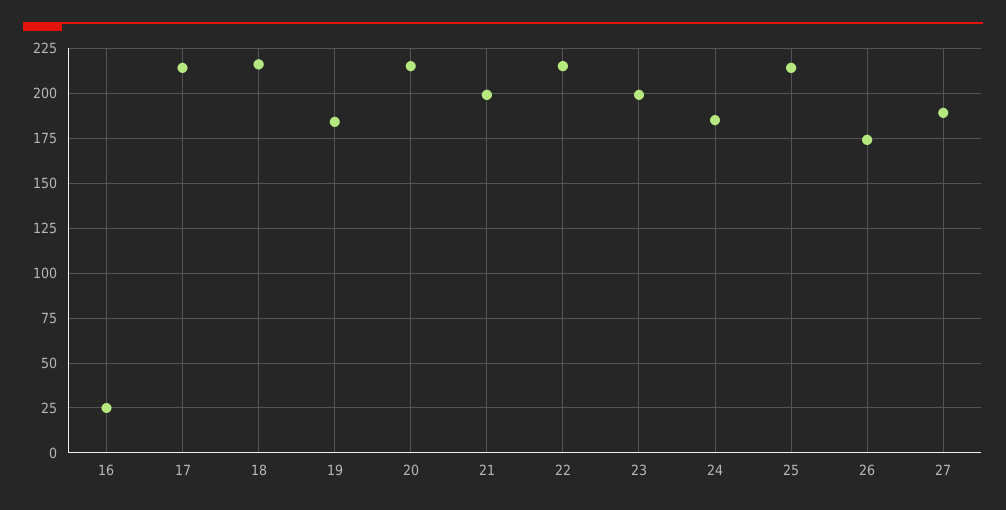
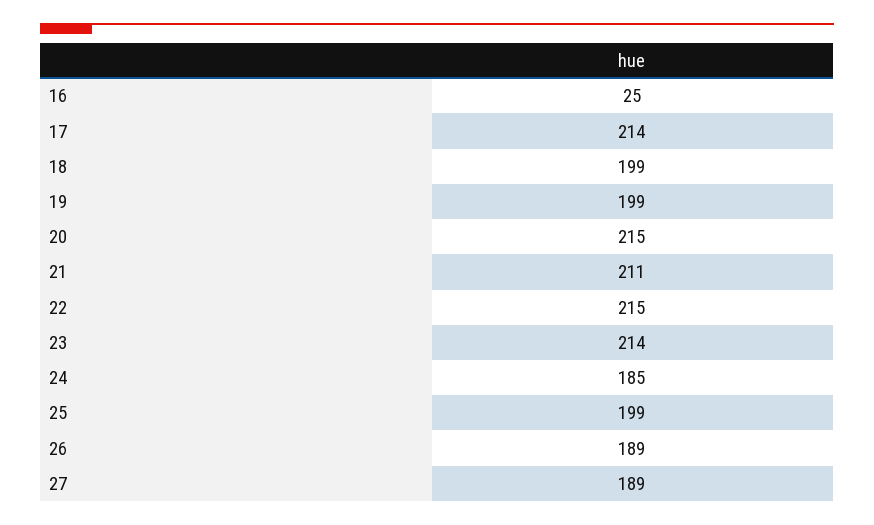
18: 215 -> 199
19: 185 -> 199
21: 200 -> 211
23: 200 -> 214
25: 215 -> 199
26: 175 -> 189

